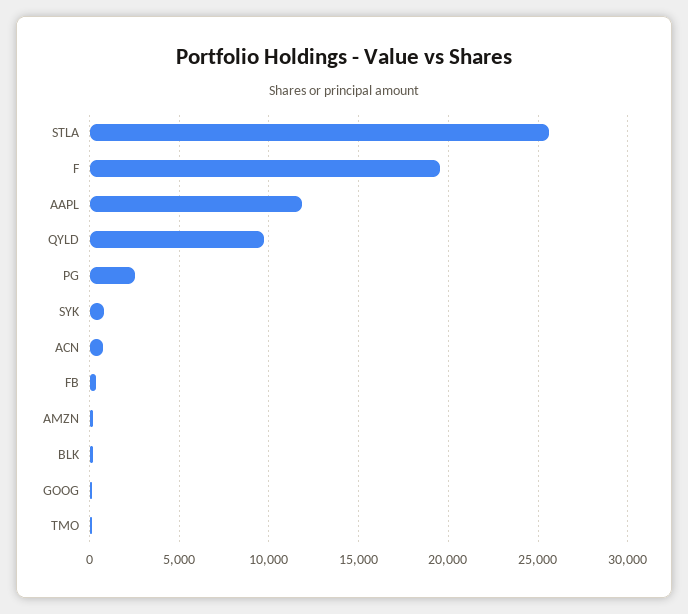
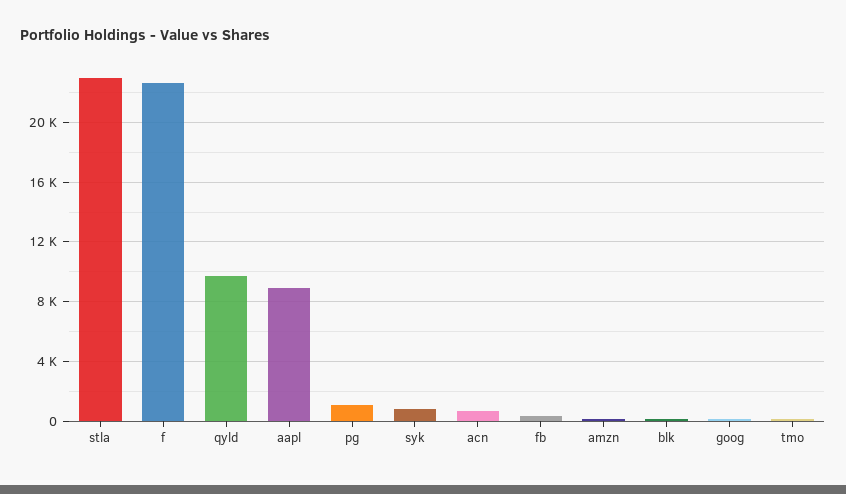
STLA: 25500 -> 23000
F: 19500 -> 22500
AAPL: 12000 -> 9000
PG: 2500 -> 1000

